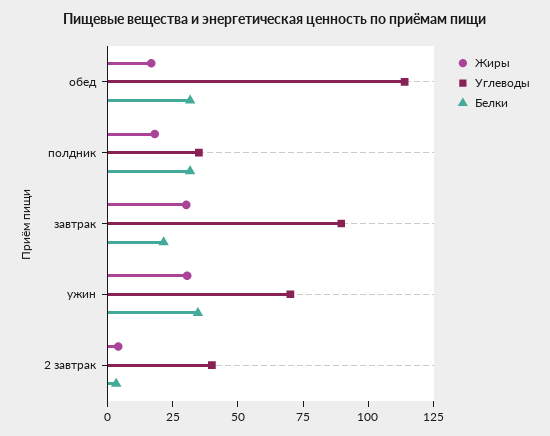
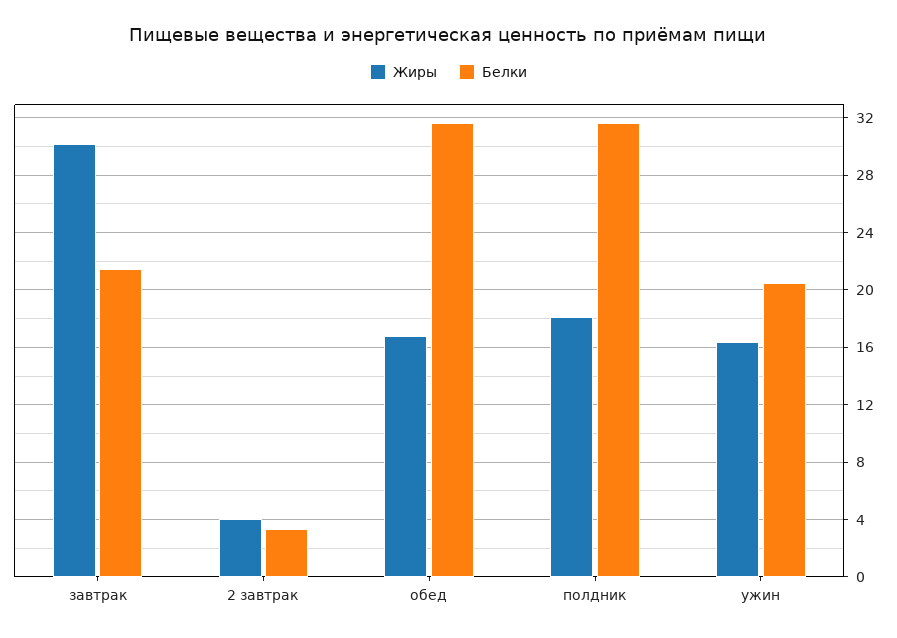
Углеводы, обед: 115 -> none
Углеводы, полдник: 35 -> none
Углеводы, завтрак: 90 -> none
Жиры, ужин: 30 -> 16.5
Углеводы, ужин: 70 -> none
Белки, ужин: 35 -> 20.5
Углеводы, 2 завтрак: 40 -> none

